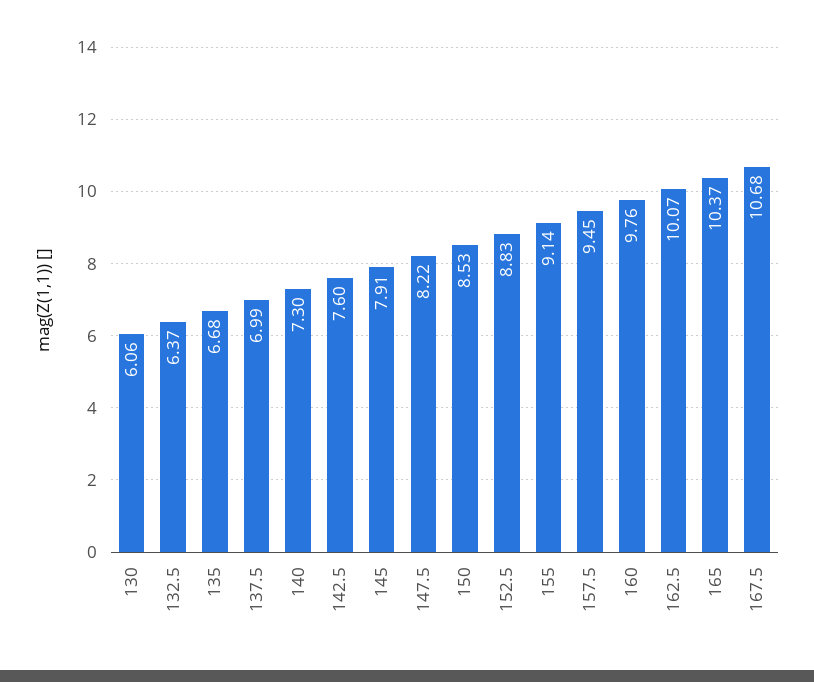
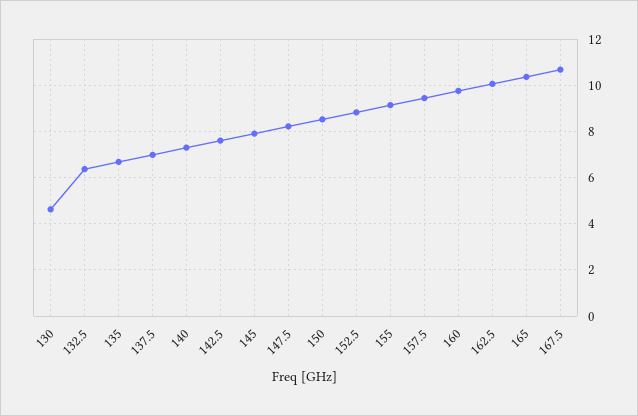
130: 6.06 -> 4.5

